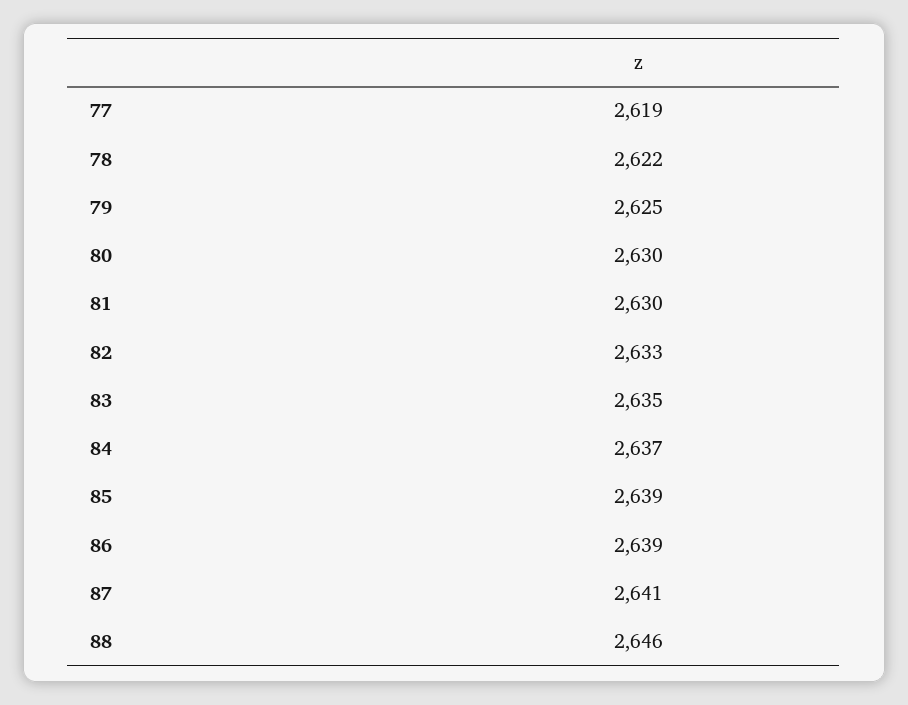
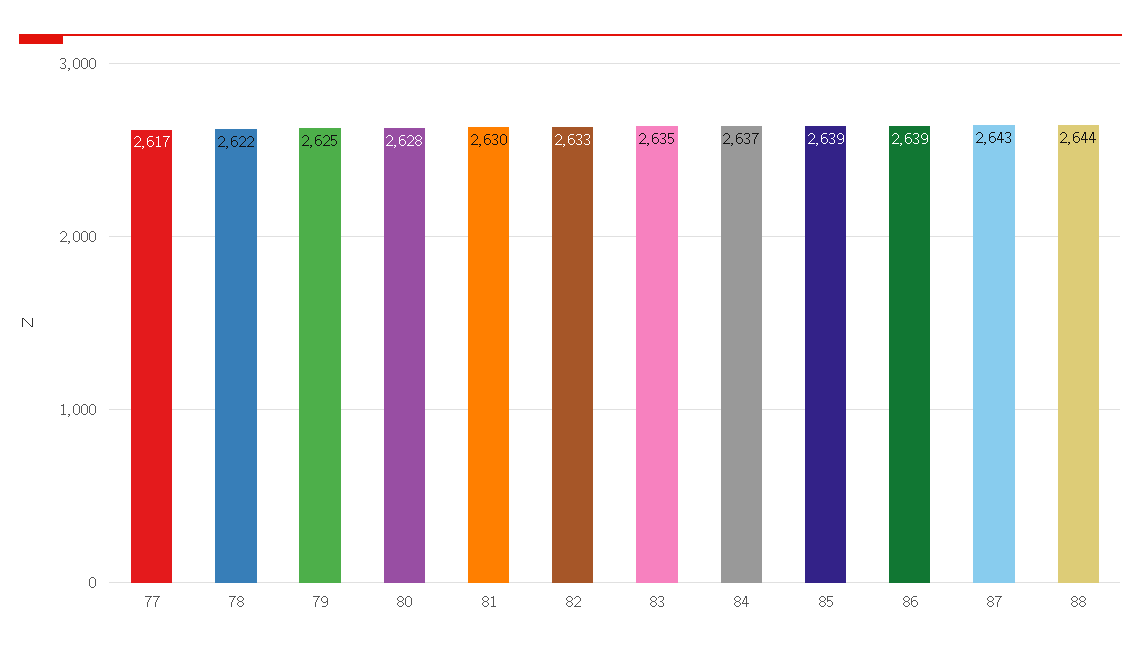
77: 2619 -> 2617
80: 2630 -> 2628
87: 2641 -> 2643
88: 2646 -> 2644

